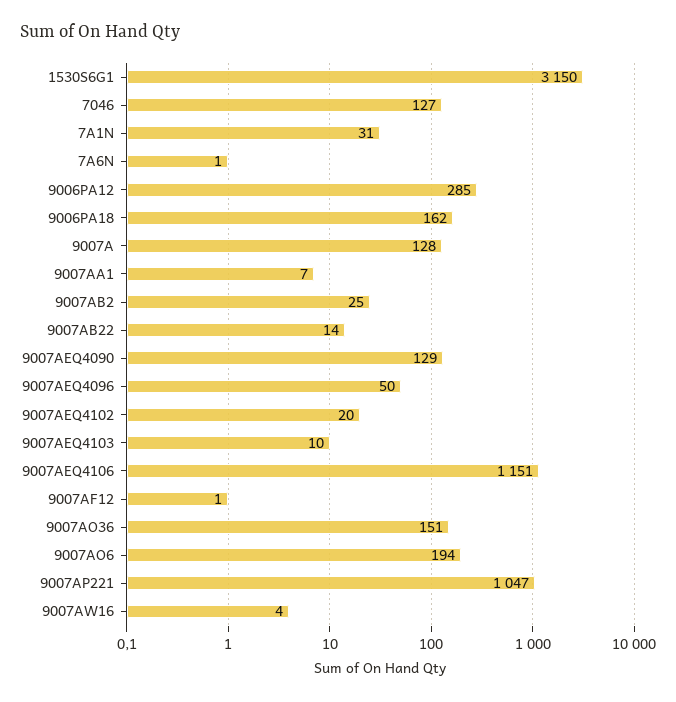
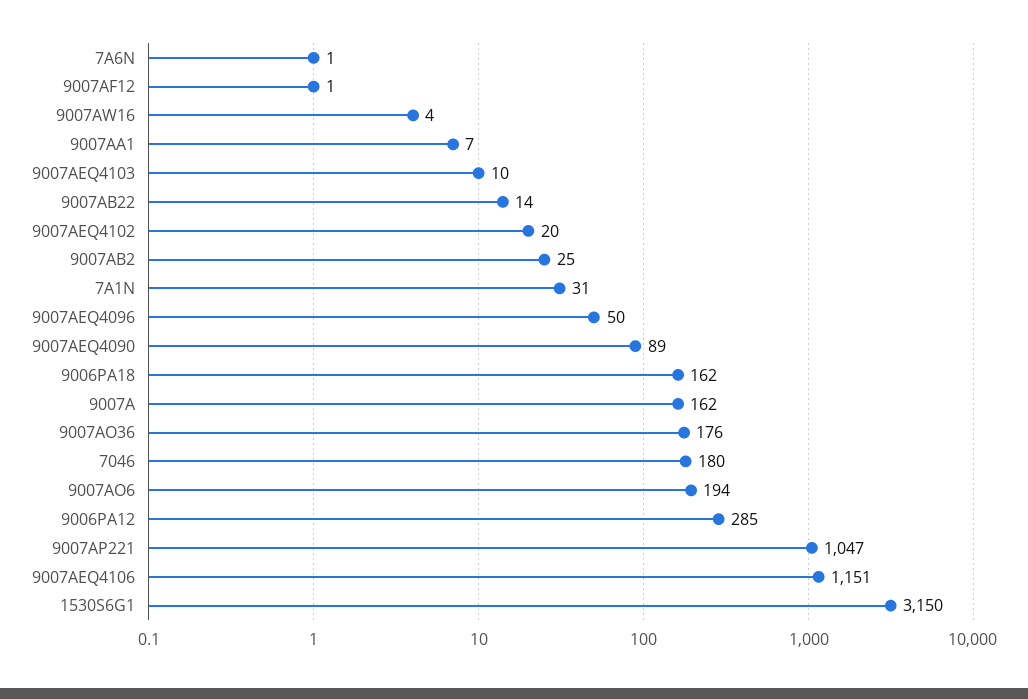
7046: 127 -> 180
9007A: 128 -> 162
9007AEQ4090: 129 -> 89
9007AO36: 151 -> 176

